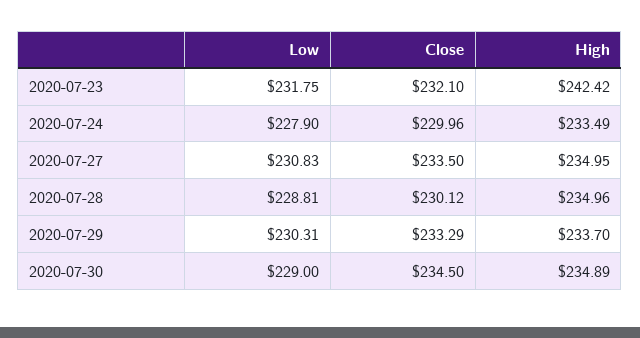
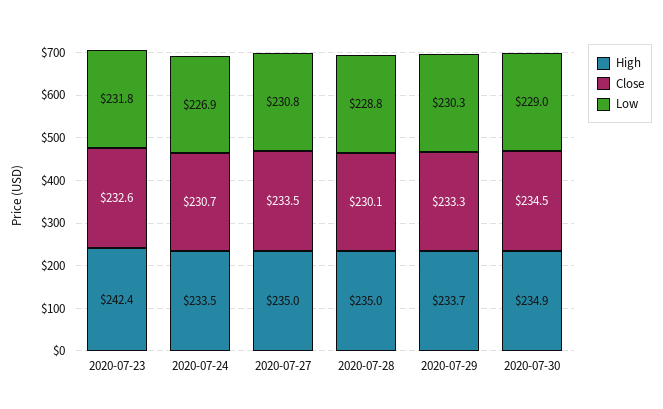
Close, 2020-07-23: 232.1 -> 232.6
Low, 2020-07-24: 227.9 -> 226.9
Close, 2020-07-24: 229.96 -> 230.7

